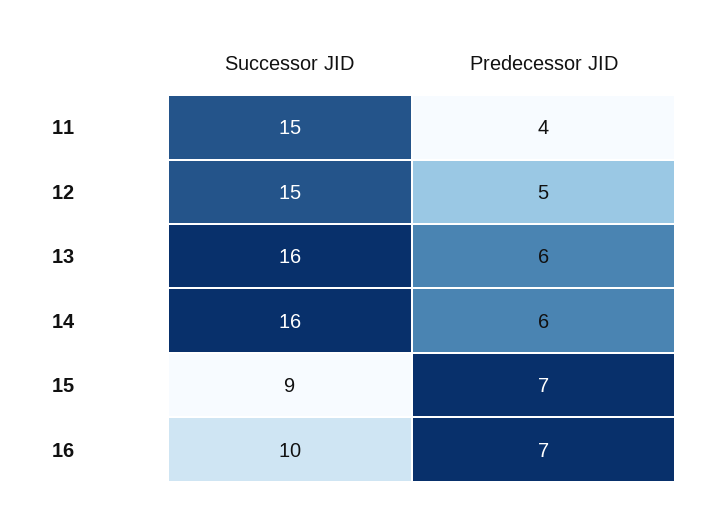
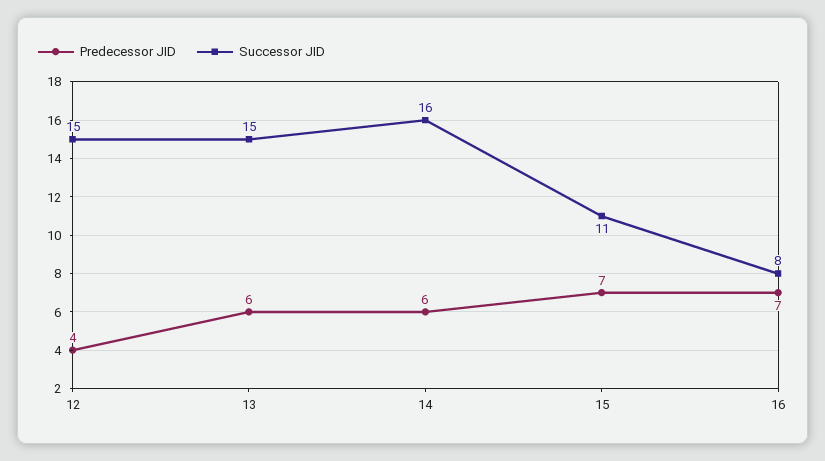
Successor JID, 11: 15 -> none
Predecessor JID, 11: 4 -> none
Predecessor JID, 12: 5 -> 4
Successor JID, 13: 16 -> 15
Successor JID, 15: 9 -> 11
Successor JID, 16: 10 -> 8

